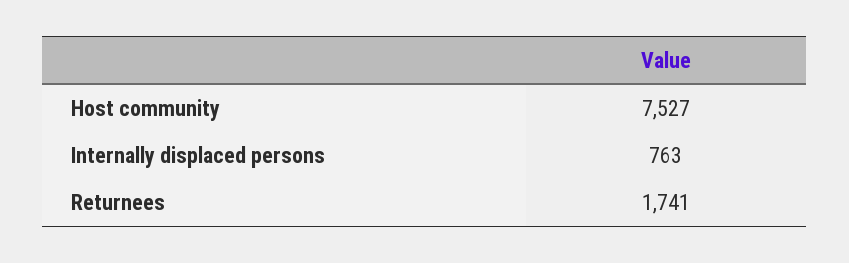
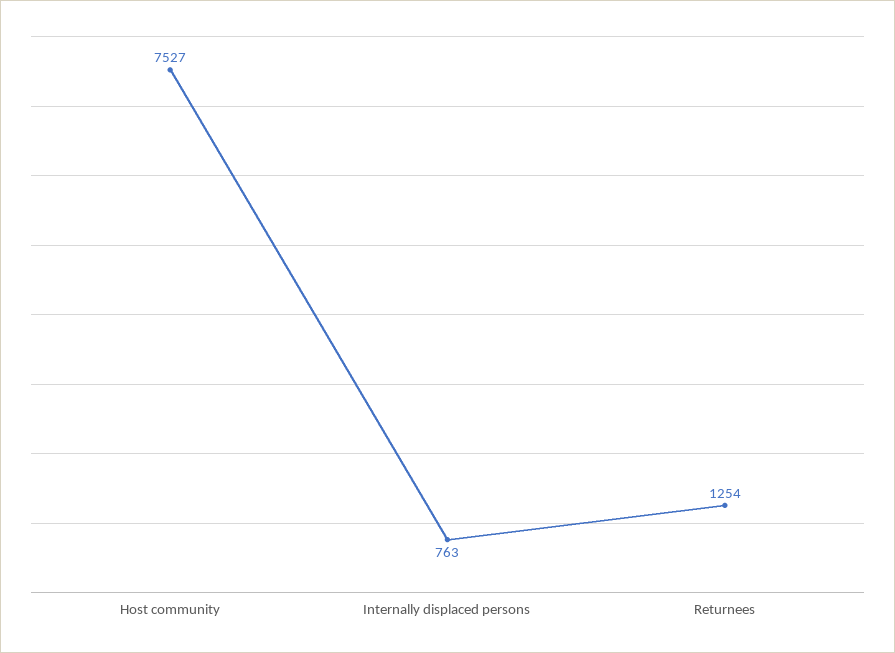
Returnees: 1741 -> 1254

